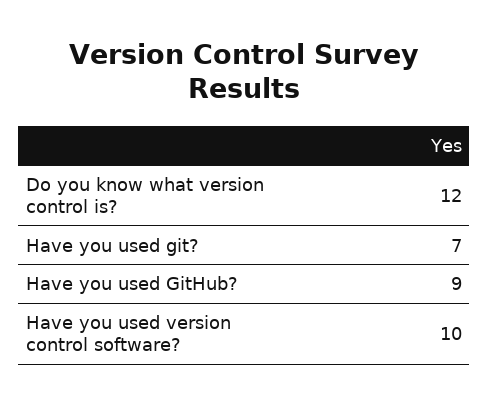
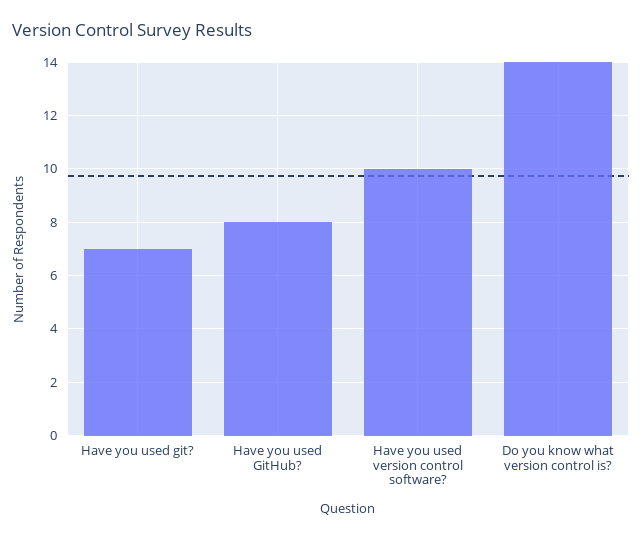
Do you know what version control is?: 12 -> 14
Have you used GitHub?: 9 -> 8

